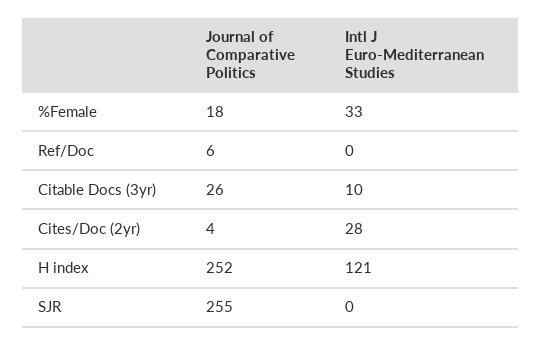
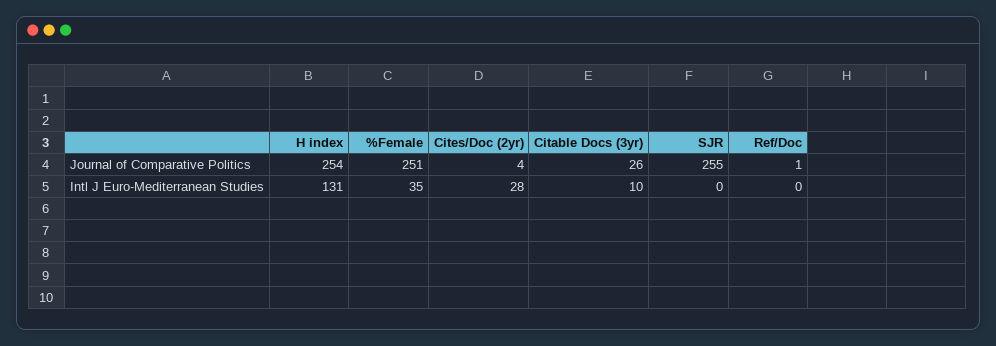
Journal of Comparative Politics, %Female: 18 -> 251
Intl J Euro-Mediterranean Studies, %Female: 33 -> 35
Journal of Comparative Politics, Ref/Doc: 6 -> 1
Journal of Comparative Politics, H index: 252 -> 254
Intl J Euro-Mediterranean Studies, H index: 121 -> 131

